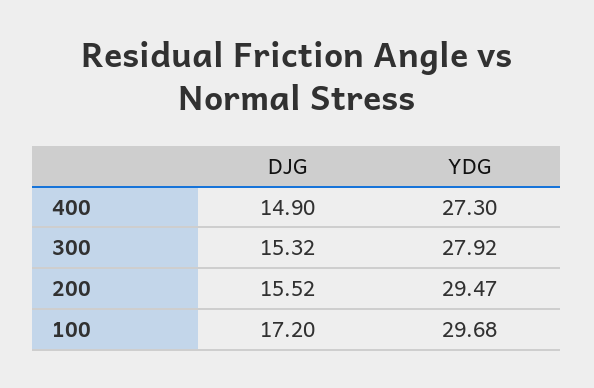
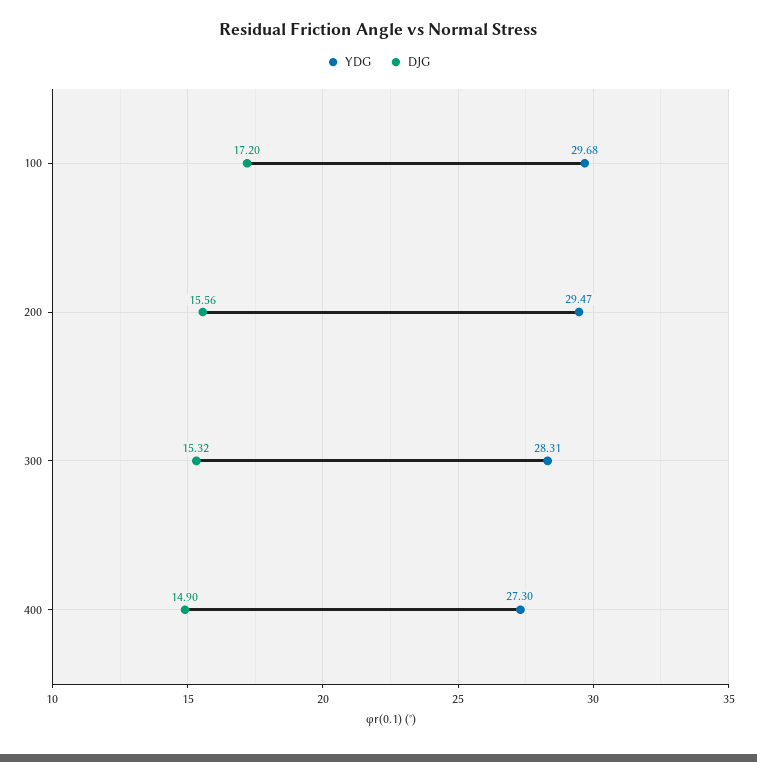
YDG, 300: 27.92 -> 28.31
DJG, 200: 15.52 -> 15.56

